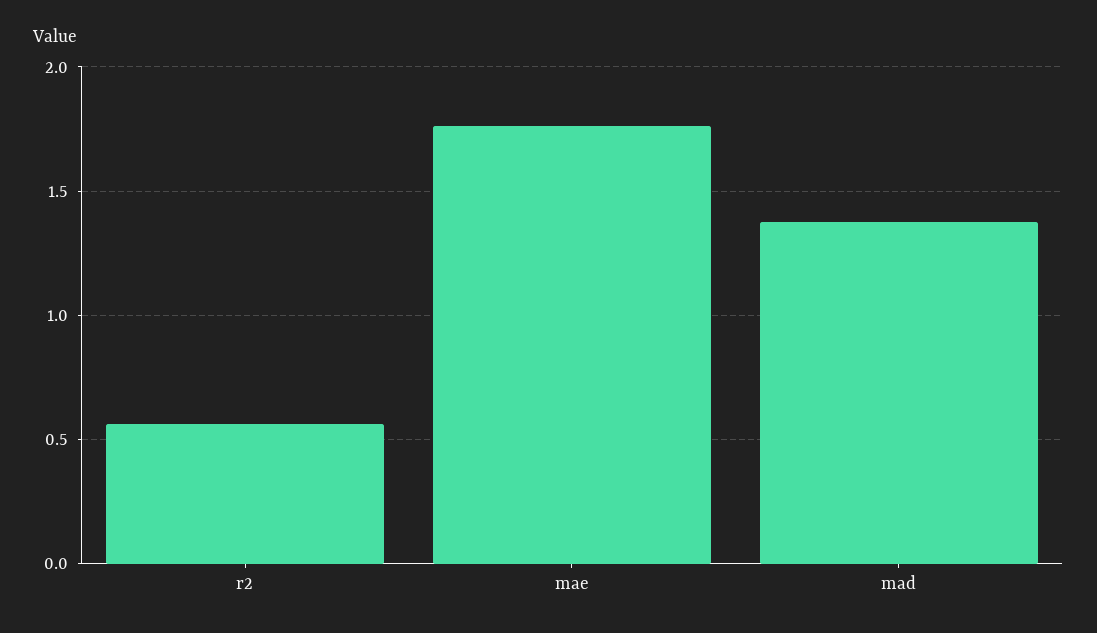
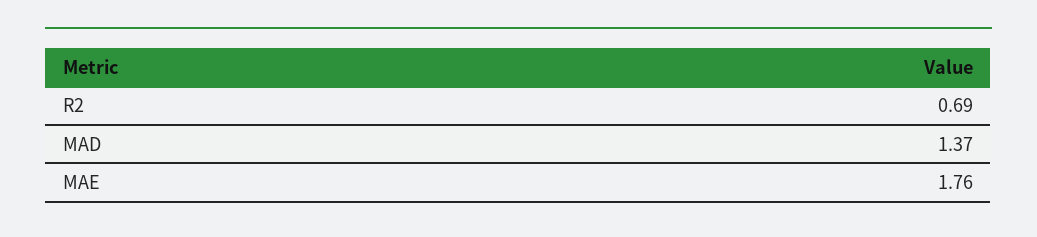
r2: 0.55 -> 0.69

